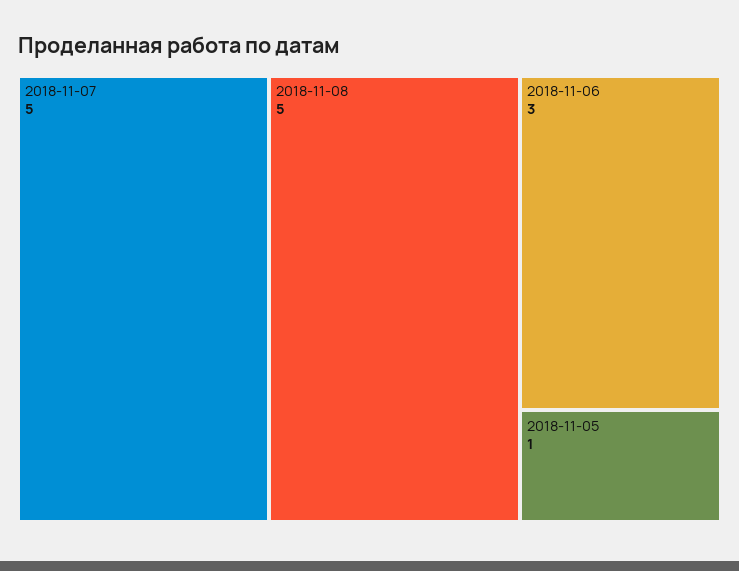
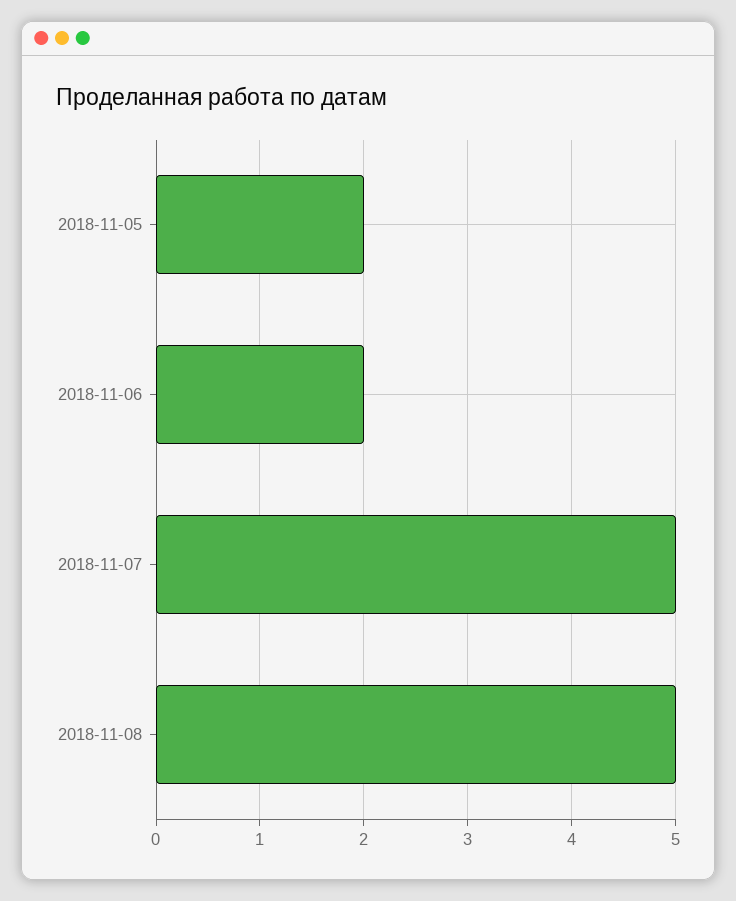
2018-11-06: 3 -> 2
2018-11-05: 1 -> 2

